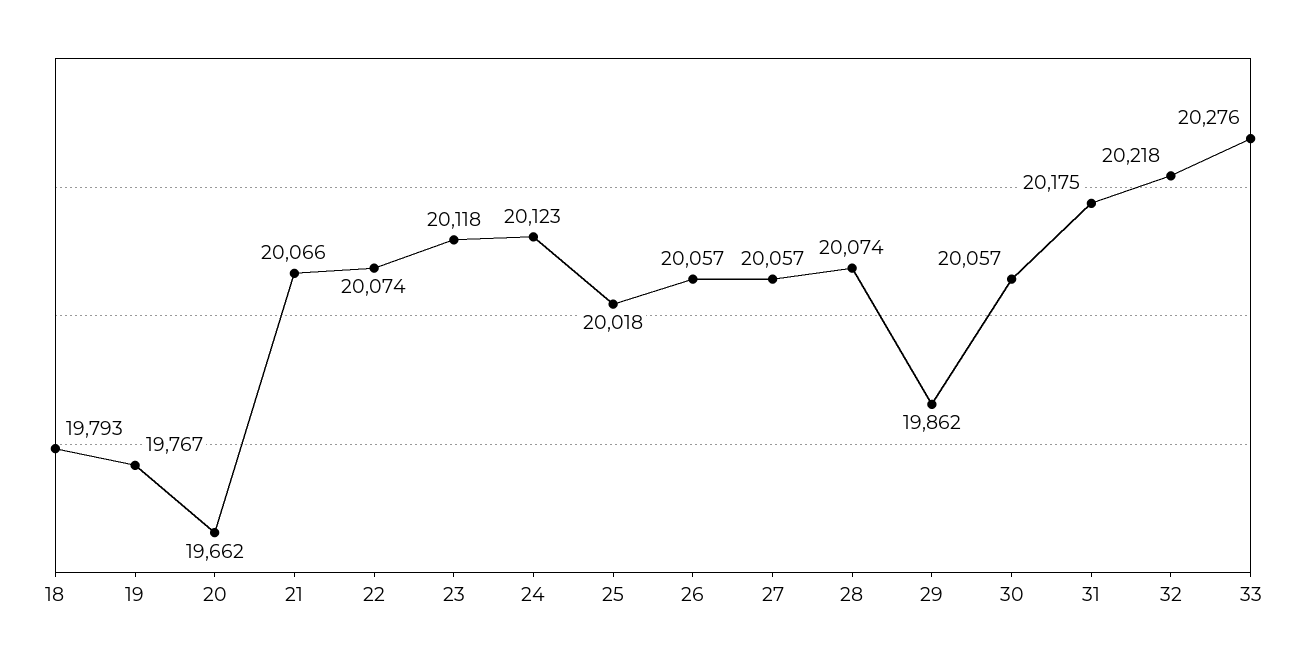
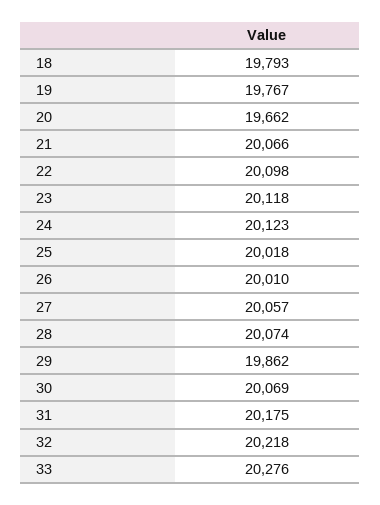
22: 20074 -> 20098
26: 20057 -> 20010
30: 20057 -> 20069

